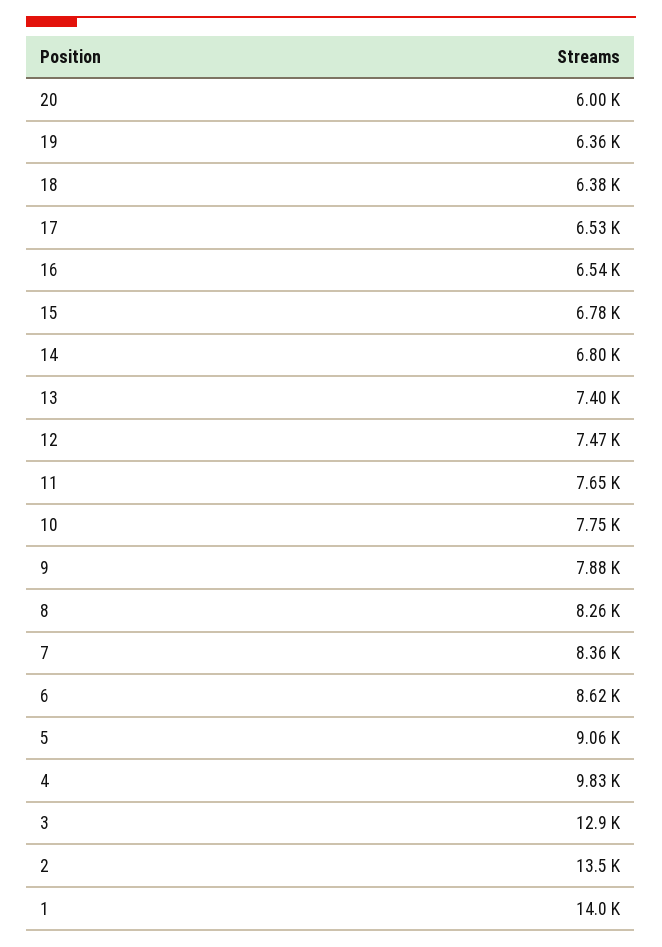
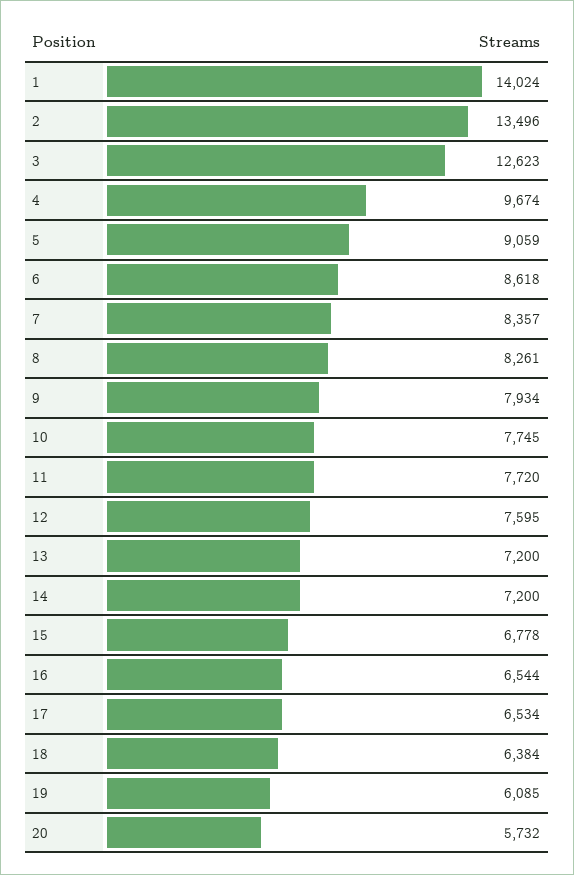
20: 6000 -> 5732
19: 6360 -> 6085
14: 6800 -> 7200
13: 7400 -> 7200
12: 7470 -> 7595
11: 7650 -> 7720
9: 7880 -> 7934
4: 9830 -> 9674
3: 12900 -> 12623

